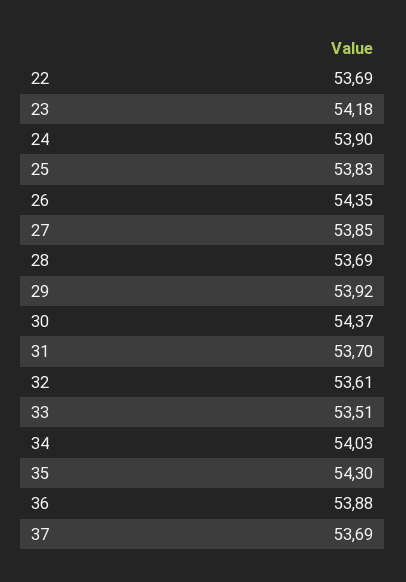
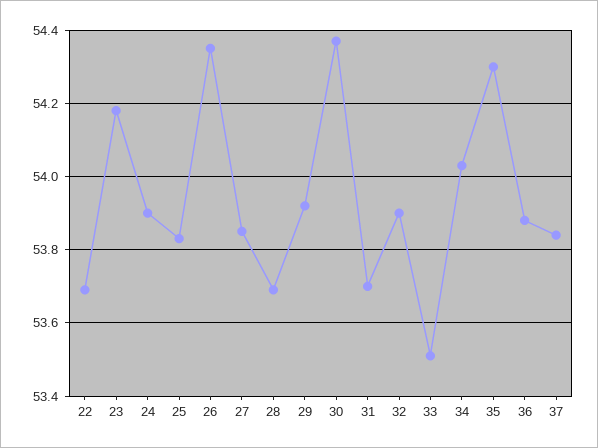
32: 53.61 -> 53.9
37: 53.69 -> 53.85

